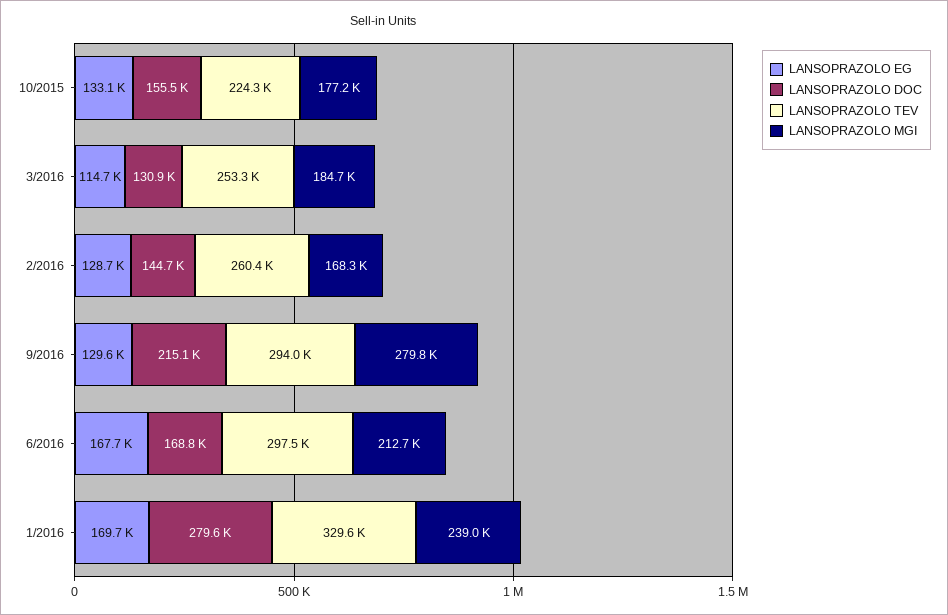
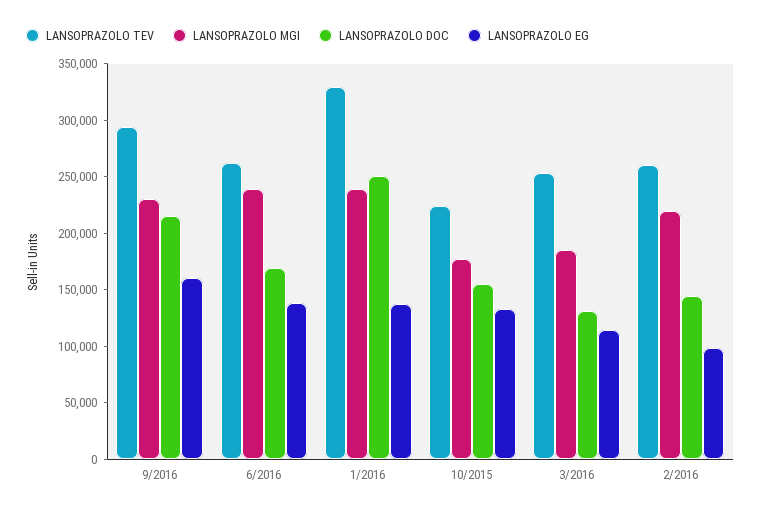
LANSOPRAZOLO EG, 2/2016: 128700 -> 100000
LANSOPRAZOLO MGI, 2/2016: 168300 -> 220000
LANSOPRAZOLO EG, 9/2016: 129600 -> 160000
LANSOPRAZOLO MGI, 9/2016: 279800 -> 230000
LANSOPRAZOLO EG, 6/2016: 167700 -> 140000
LANSOPRAZOLO TEV, 6/2016: 297500 -> 260000
LANSOPRAZOLO MGI, 6/2016: 212700 -> 240000
LANSOPRAZOLO EG, 1/2016: 169700 -> 140000
LANSOPRAZOLO DOC, 1/2016: 279600 -> 250000

